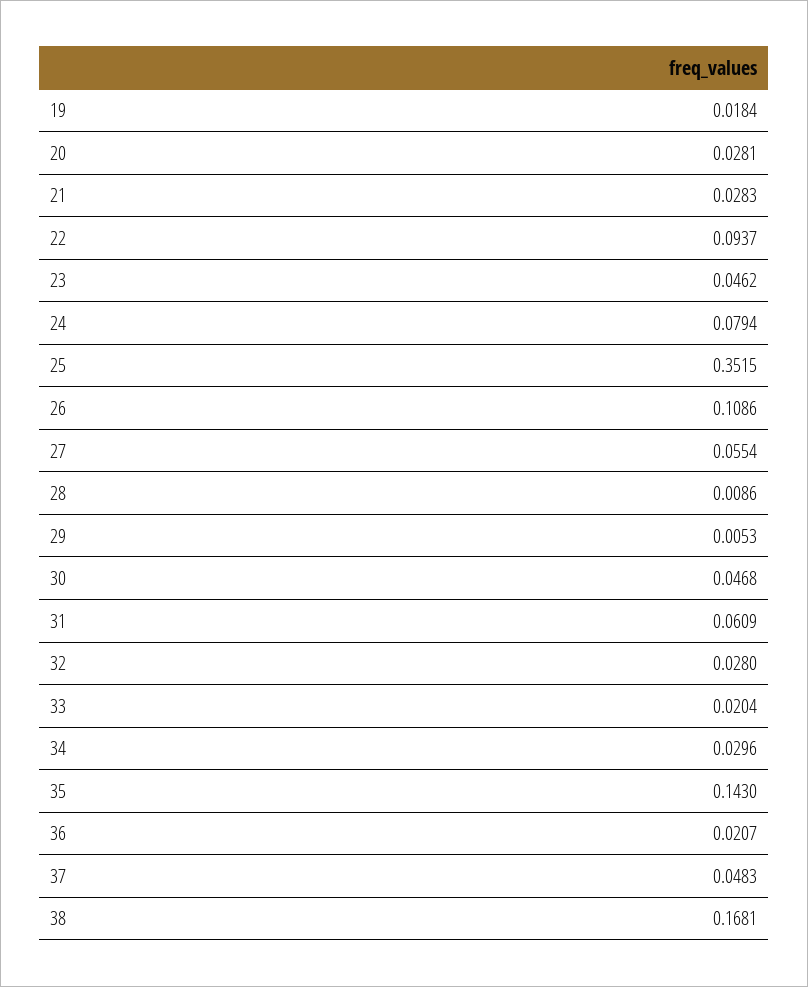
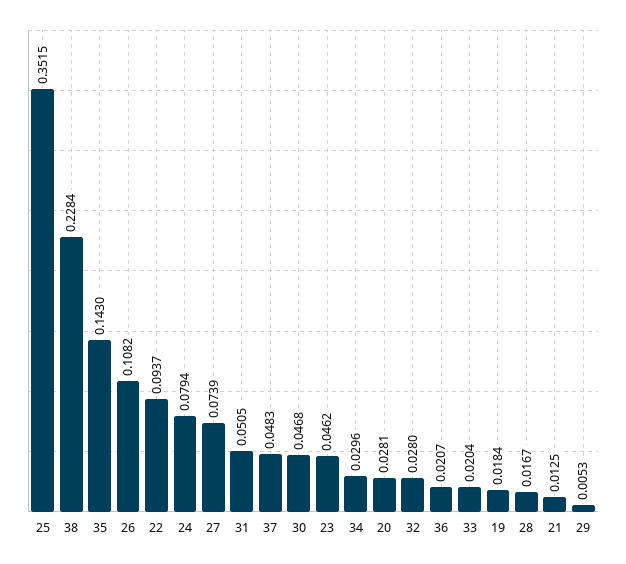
21: 0.0283 -> 0.0125
26: 0.1086 -> 0.1082
27: 0.0554 -> 0.0739
28: 0.0086 -> 0.0167
31: 0.0609 -> 0.0505
38: 0.1681 -> 0.2284

